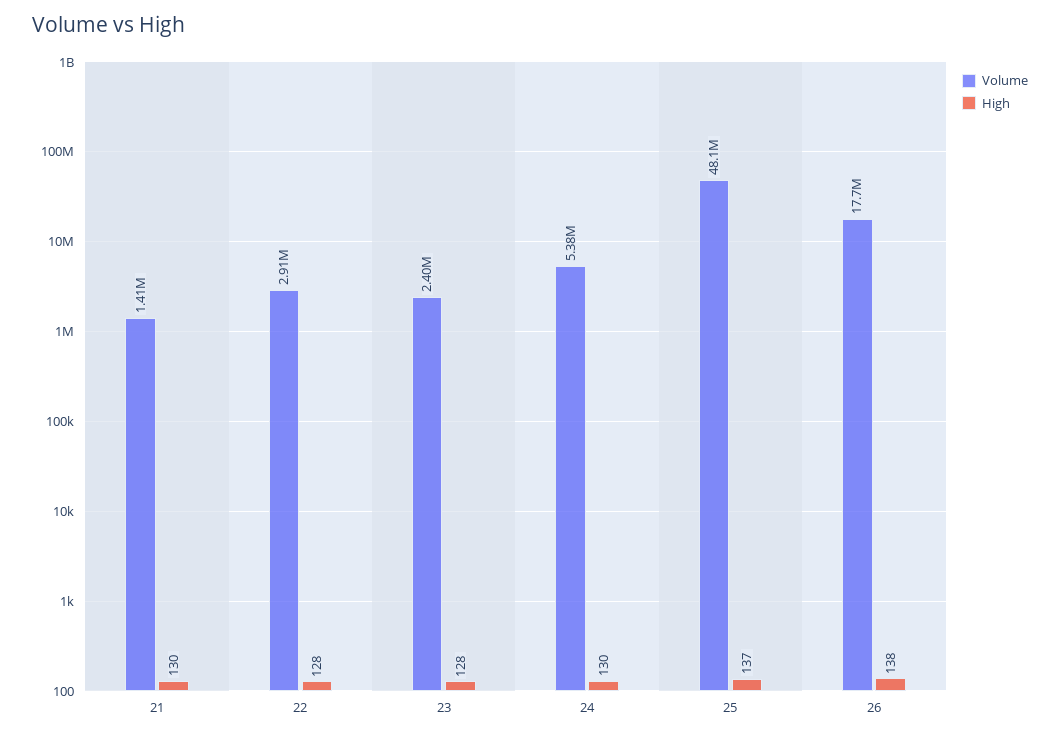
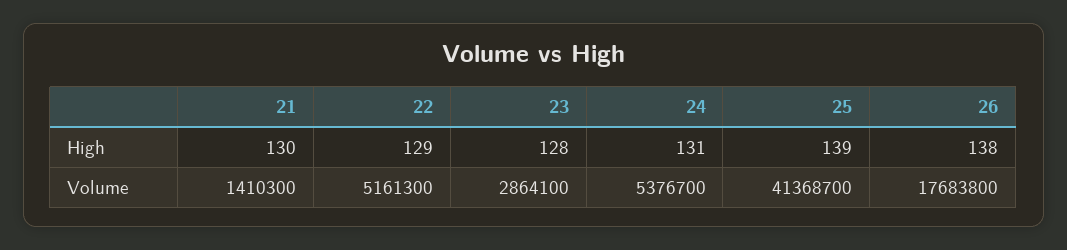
Volume, 22: 2910000 -> 5161300
High, 22: 128 -> 129
Volume, 23: 2400000 -> 2864100
High, 24: 130 -> 131
Volume, 25: 48100000 -> 41368700
High, 25: 137 -> 139

